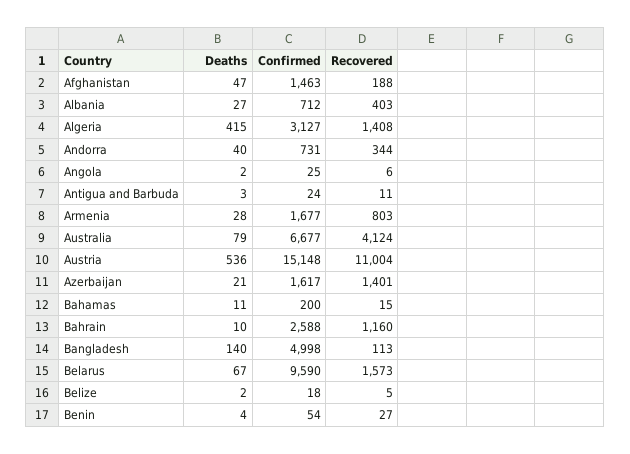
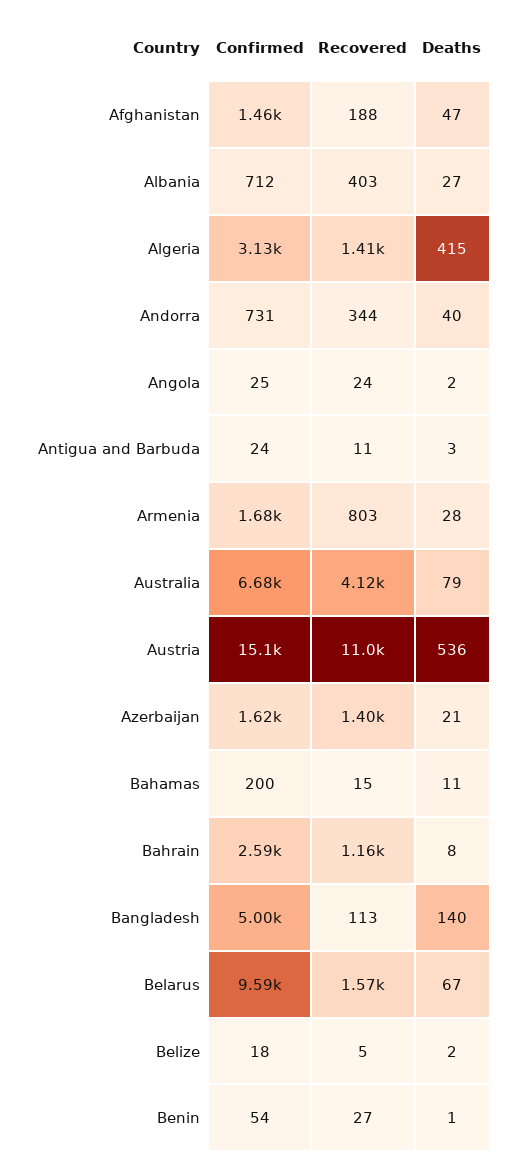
Recovered, Angola: 6 -> 24
Deaths, Bahrain: 10 -> 8
Deaths, Benin: 4 -> 1

